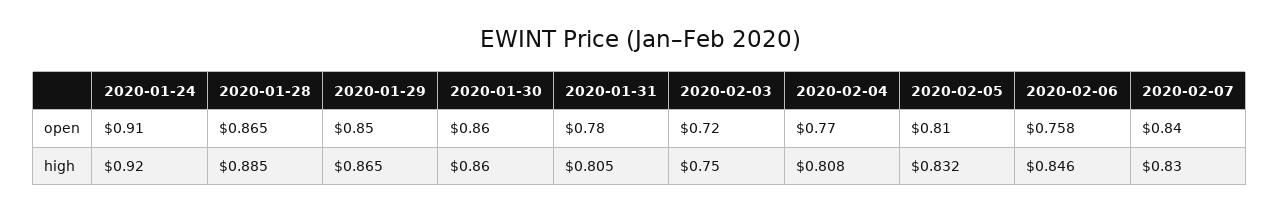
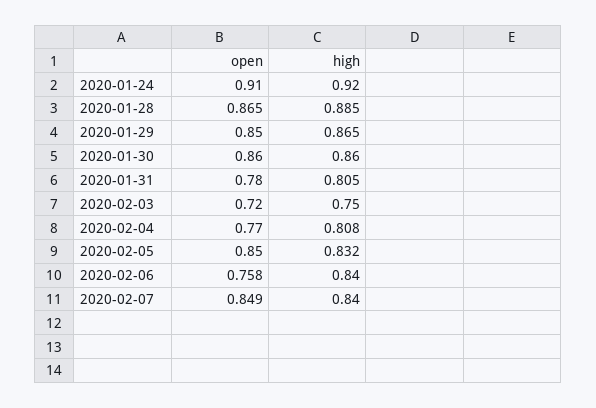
2020-02-05, open: 0.81 -> 0.85
2020-02-07, open: 0.84 -> 0.849
2020-02-06, high: 0.846 -> 0.84
2020-02-07, high: 0.83 -> 0.84

